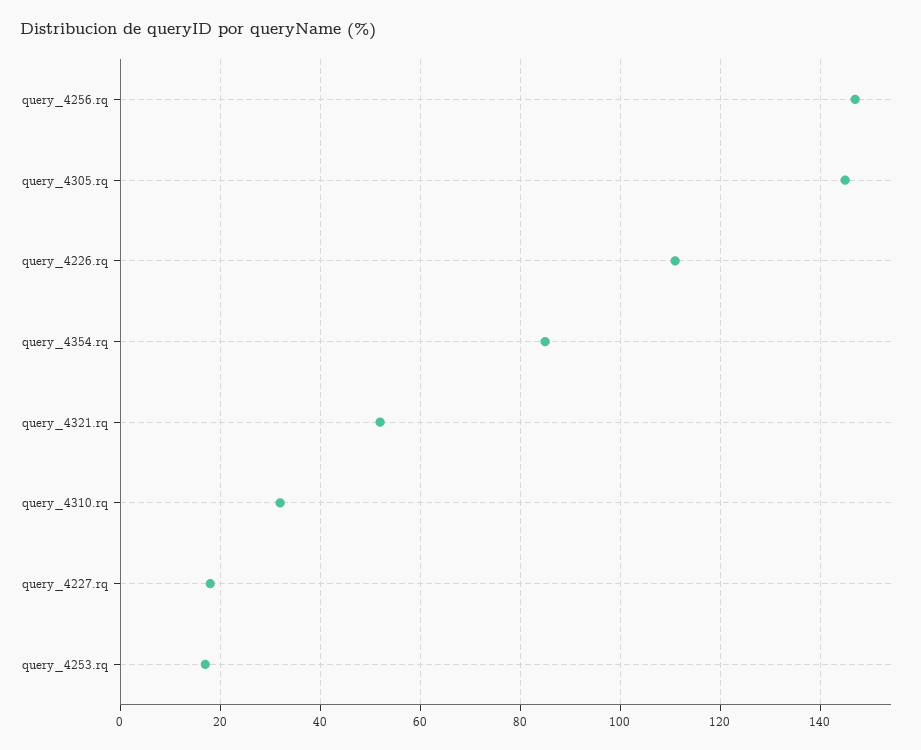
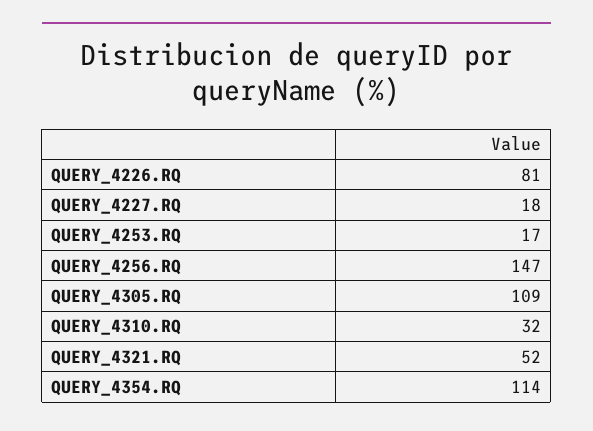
query_4305.rq: 145 -> 109
query_4226.rq: 110 -> 81
query_4354.rq: 85 -> 114

